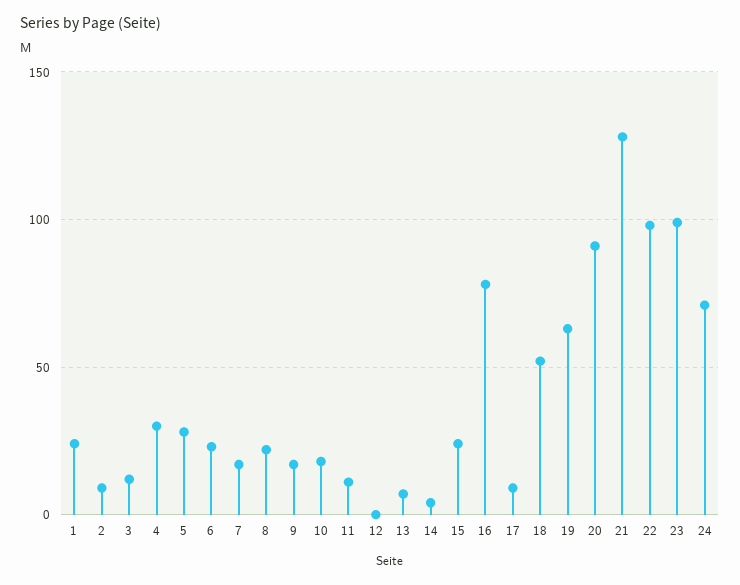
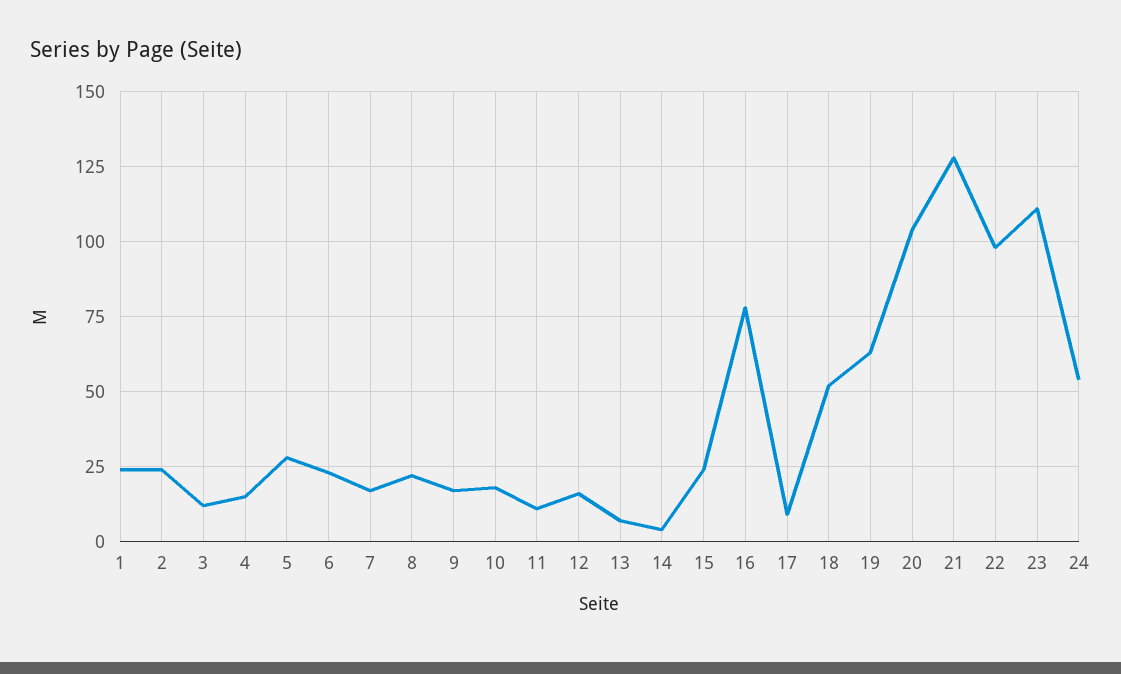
2: 10 -> 25
4: 30 -> 15
12: 0 -> 15
20: 90 -> 105
23: 100 -> 110
24: 70 -> 55

